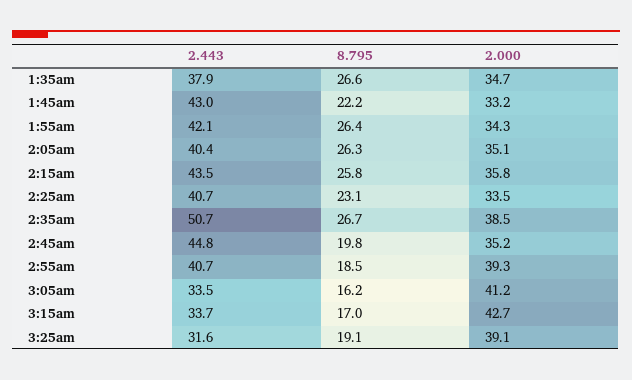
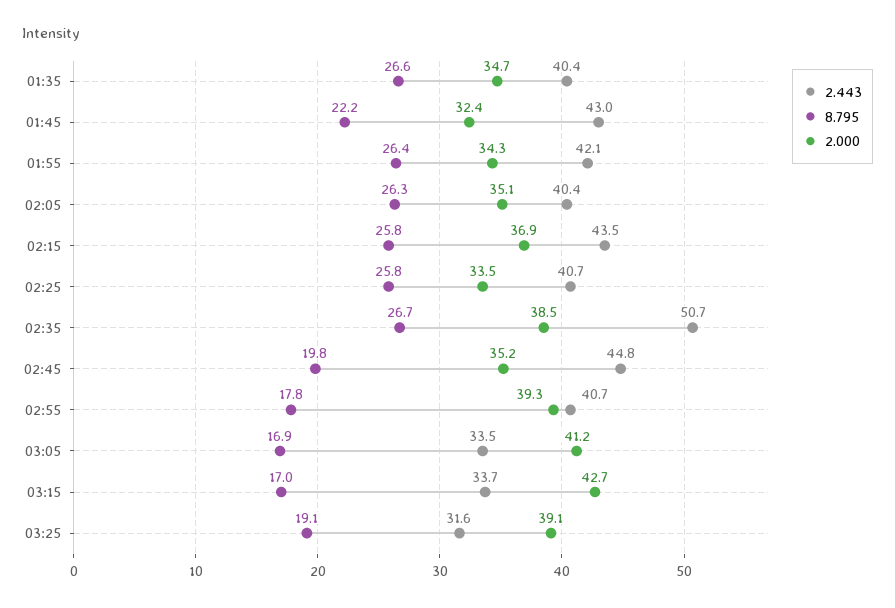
2.443, 1:35am: 37.9 -> 40.4
2.000, 1:45am: 33.2 -> 32.4
2.000, 2:15am: 35.8 -> 36.9
8.795, 2:25am: 23.1 -> 25.8
8.795, 2:55am: 18.5 -> 17.8
8.795, 3:05am: 16.2 -> 16.9

